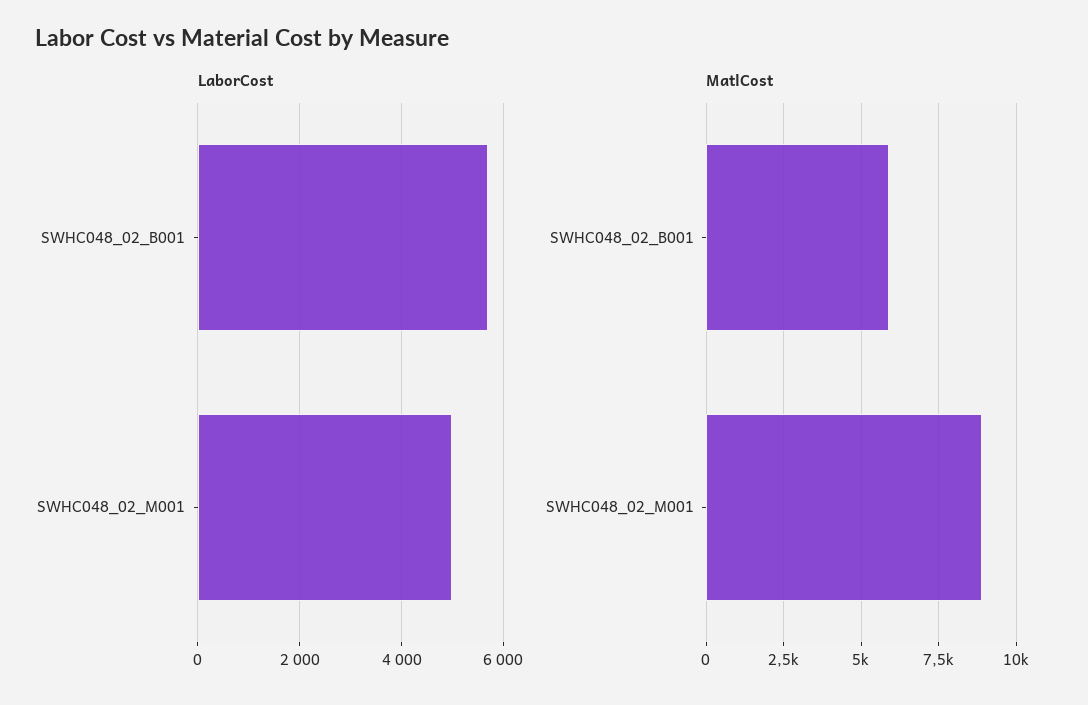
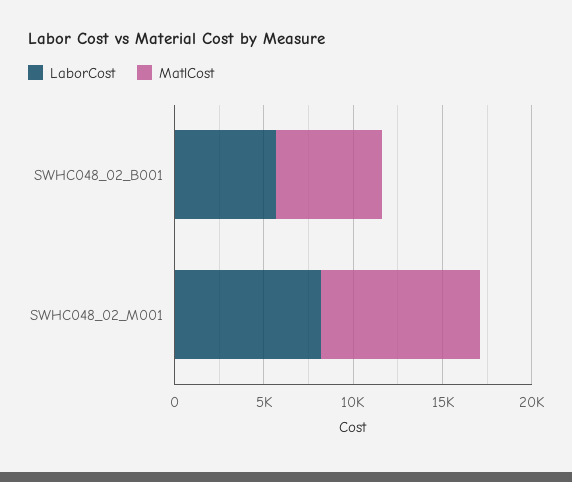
LaborCost, SWHC048_02_M001: 5000 -> 8000

